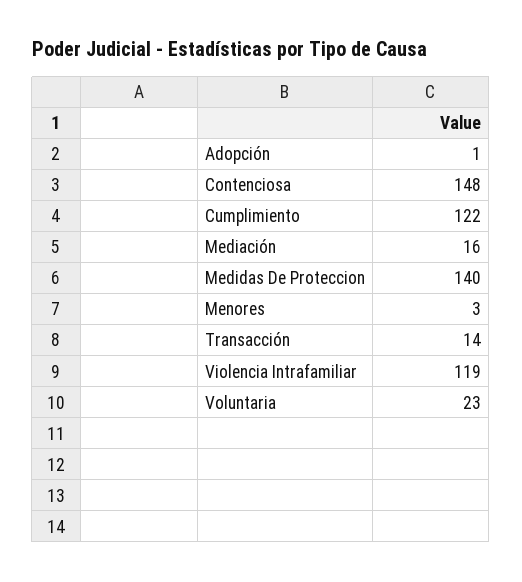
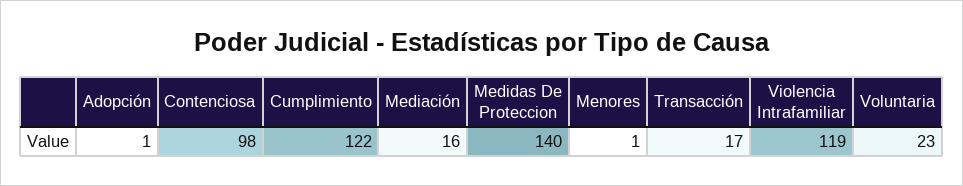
Contenciosa: 148 -> 98
Menores: 3 -> 1
Transacción: 14 -> 17

